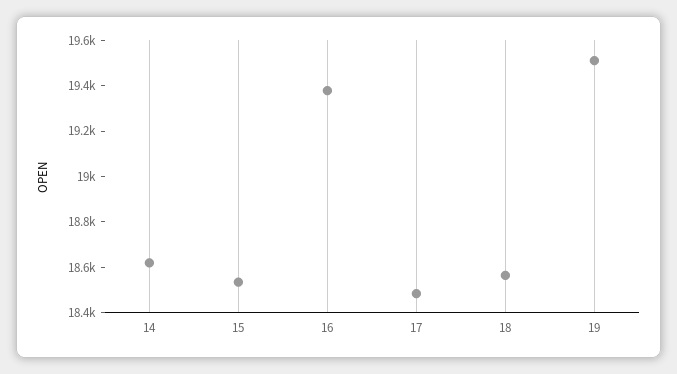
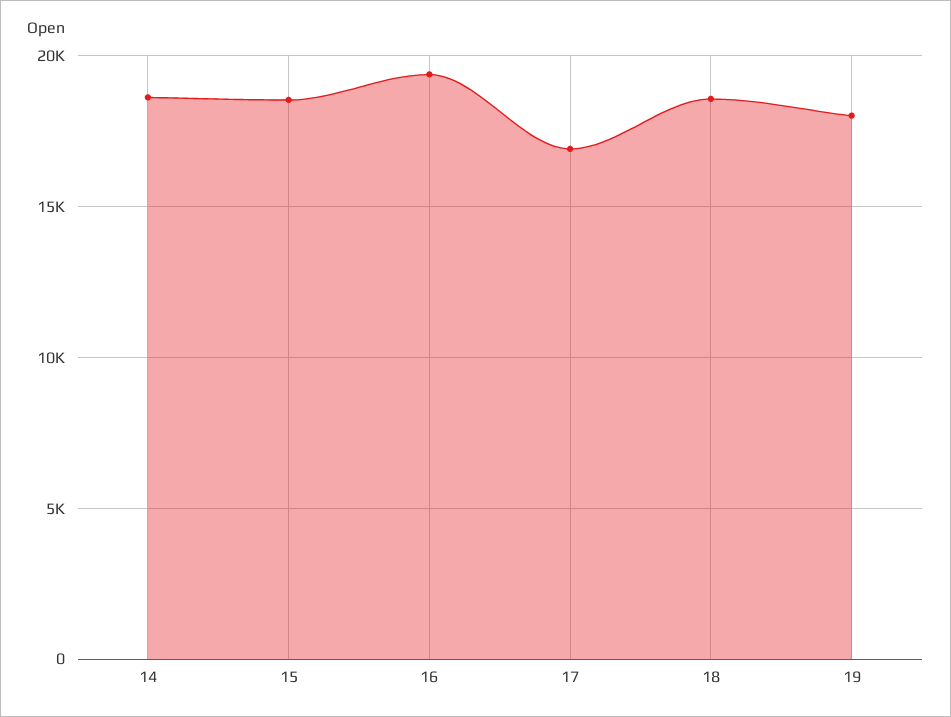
17: 18500 -> 17000
19: 19500 -> 18000

